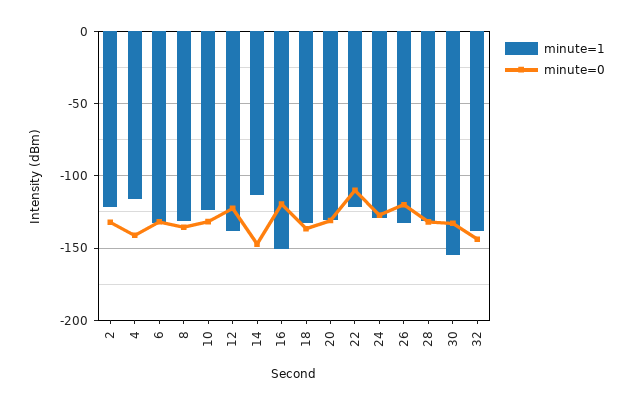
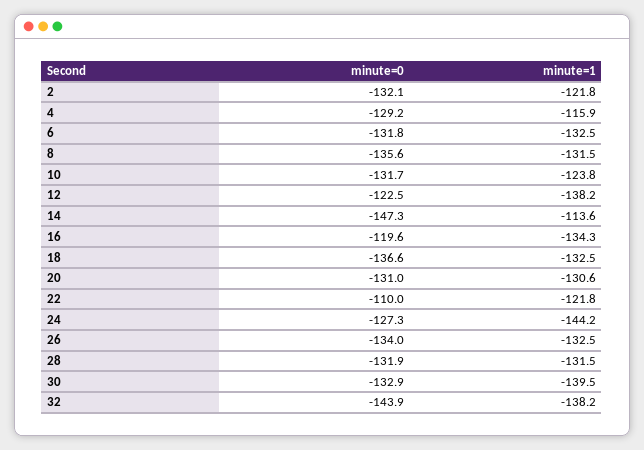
minute=0, 4: -140 -> -129.2
minute=1, 16: -150 -> -134.3
minute=1, 24: -130 -> -144.2
minute=0, 26: -120 -> -134
minute=1, 30: -155 -> -139.5

